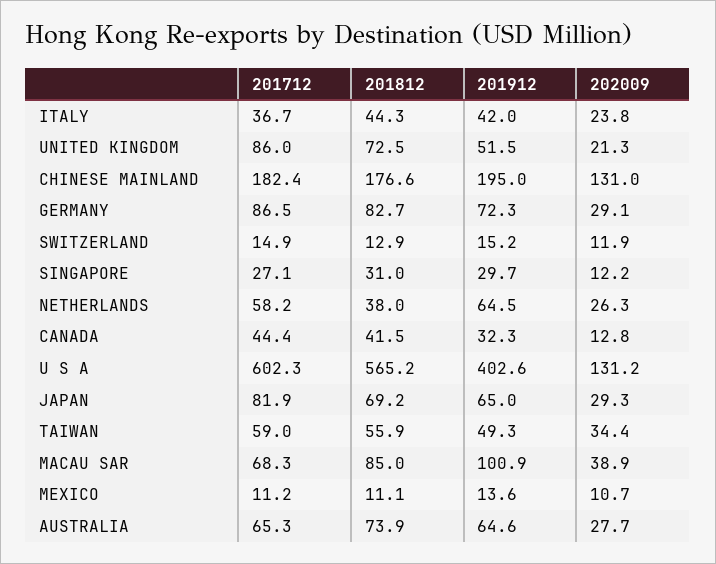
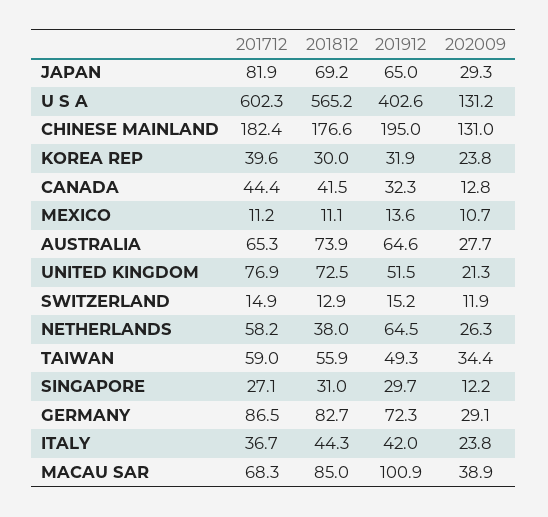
201712, UNITED KINGDOM: 86 -> 76.9
201712, KOREA REP: none -> 39.6
201812, KOREA REP: none -> 30
201912, KOREA REP: none -> 31.9
202009, KOREA REP: none -> 23.8

